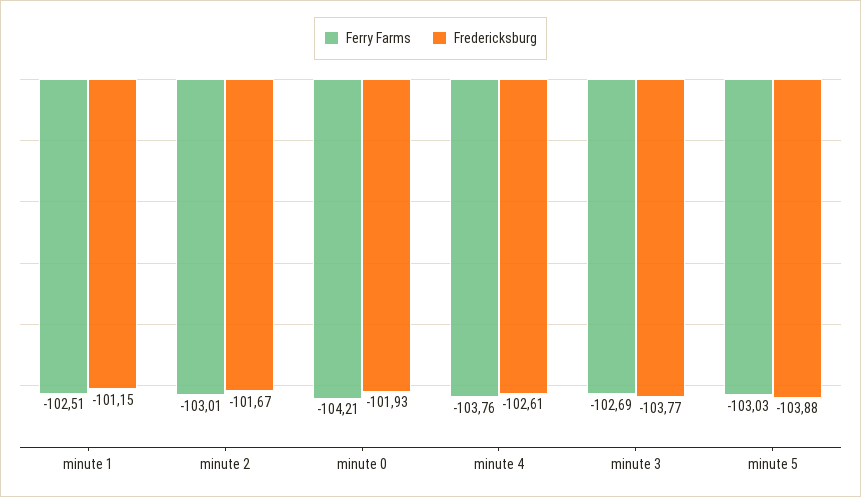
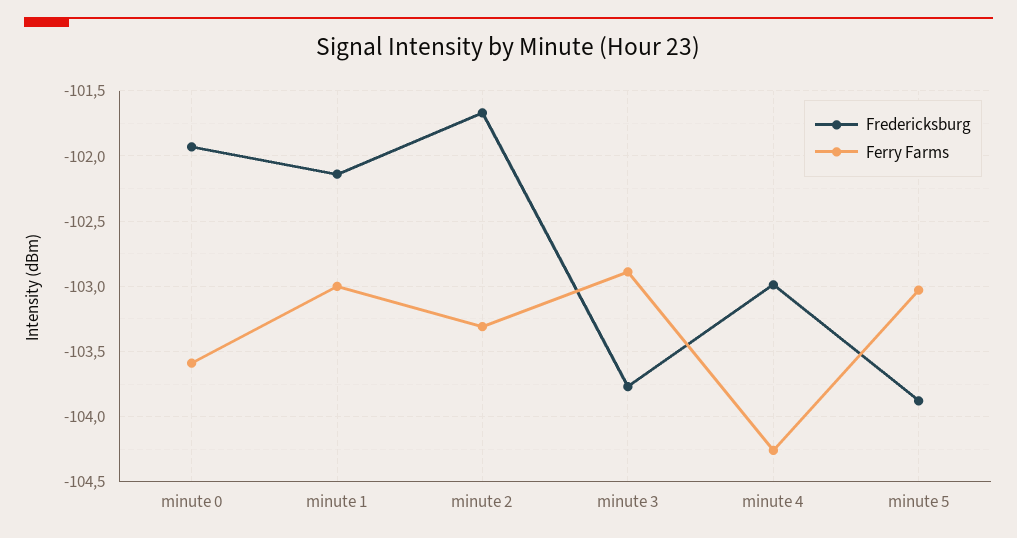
Ferry Farms, minute 1: -102.51 -> -103
Fredericksburg, minute 1: -101.15 -> -102.15
Ferry Farms, minute 2: -103.01 -> -103.3
Ferry Farms, minute 0: -104.21 -> -103.6
Ferry Farms, minute 4: -103.76 -> -104.25
Fredericksburg, minute 4: -102.61 -> -103
Ferry Farms, minute 3: -102.69 -> -102.9

